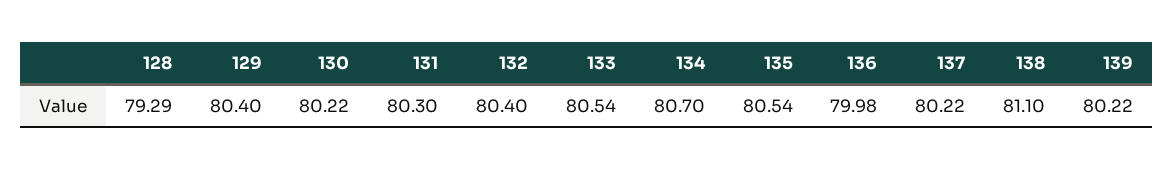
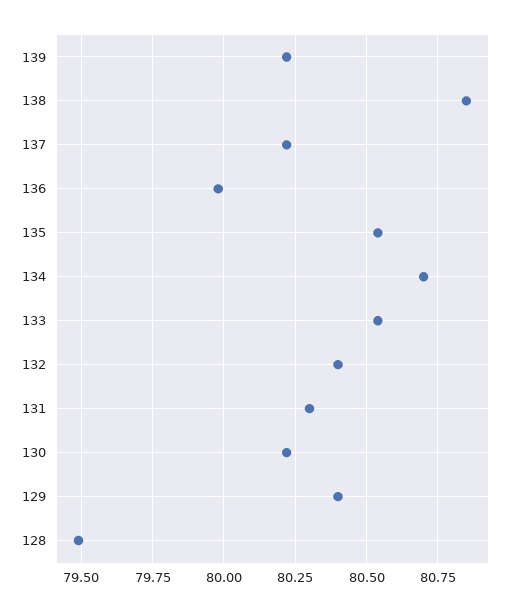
128: 79.29 -> 79.5
138: 81.1 -> 80.85

